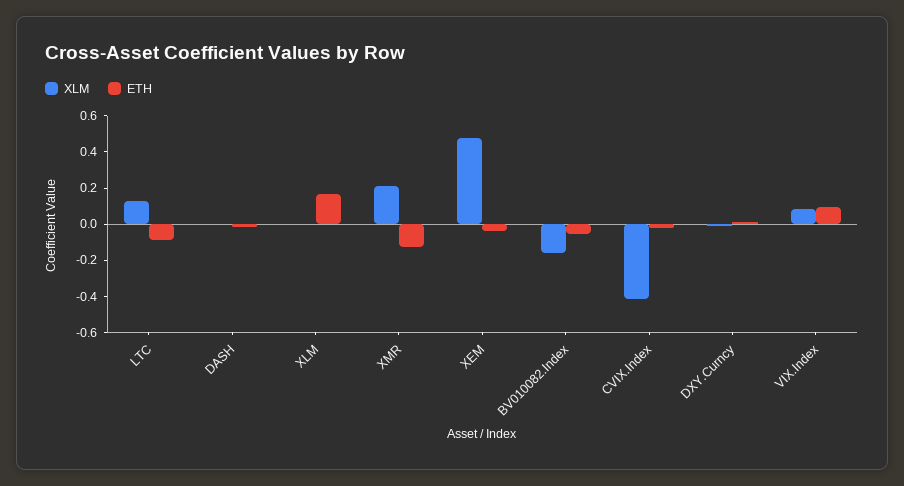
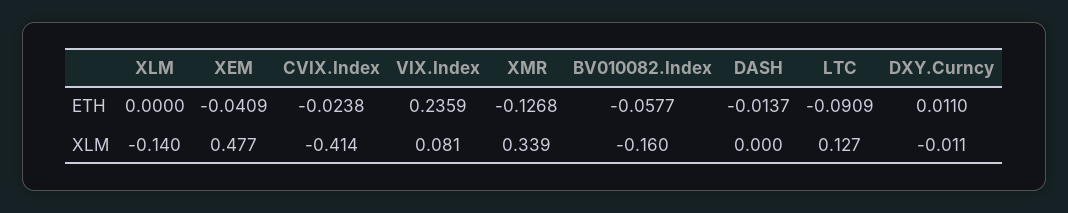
XLM, XLM: 0 -> -0.14
ETH, XLM: 0.15 -> 0
XLM, XMR: 0.2 -> 0.339
ETH, VIX.Index: 0.1 -> 0.2359

